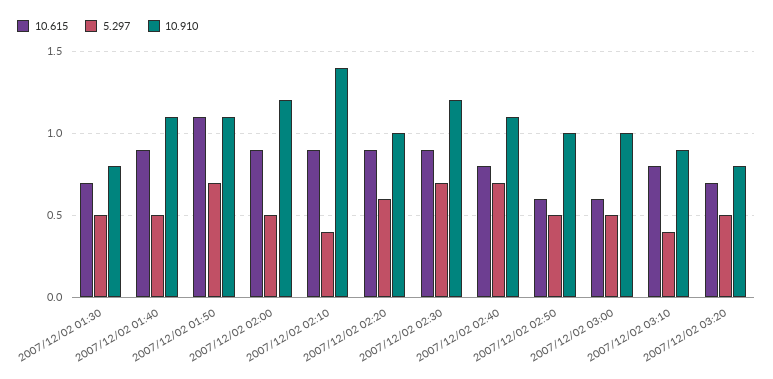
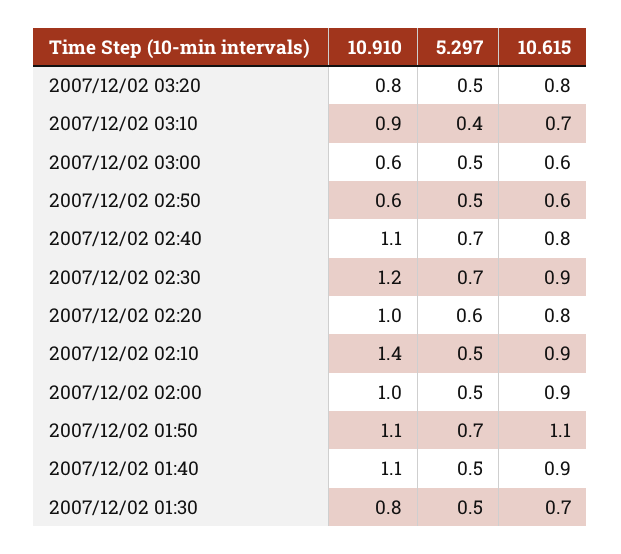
10.910, 2007/12/02 02:00: 1.2 -> 1
5.297, 2007/12/02 02:10: 0.4 -> 0.5
10.615, 2007/12/02 02:20: 0.9 -> 0.8
10.910, 2007/12/02 02:50: 1 -> 0.6
10.910, 2007/12/02 03:00: 1 -> 0.6
10.615, 2007/12/02 03:10: 0.8 -> 0.7
10.615, 2007/12/02 03:20: 0.7 -> 0.8

